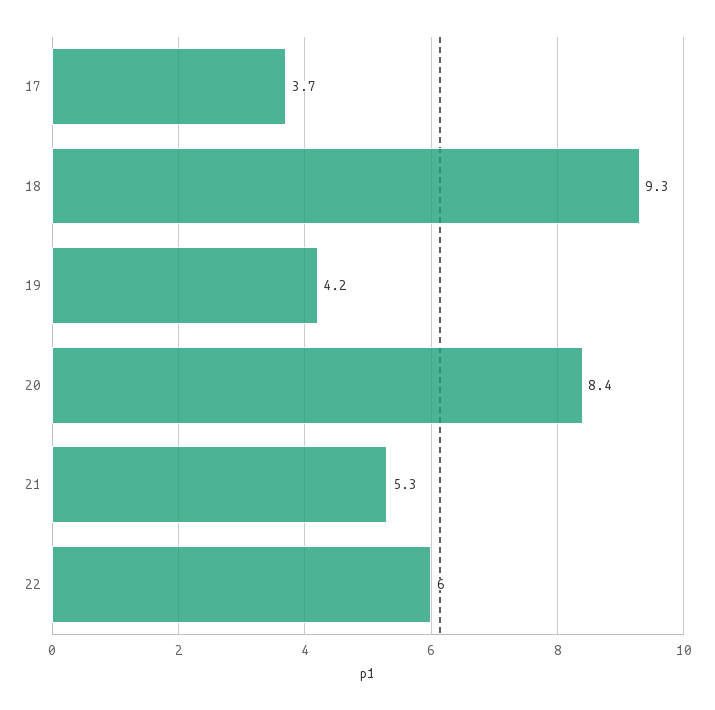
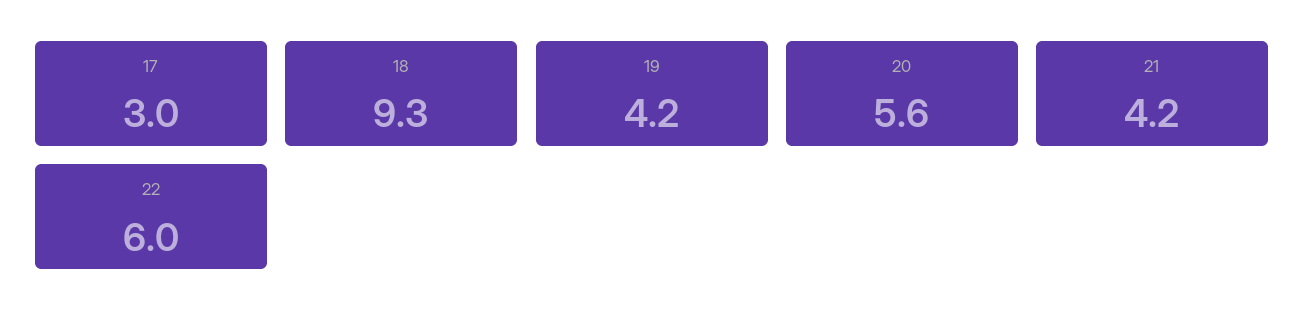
17: 3.7 -> 3
20: 8.4 -> 5.6
21: 5.3 -> 4.2

